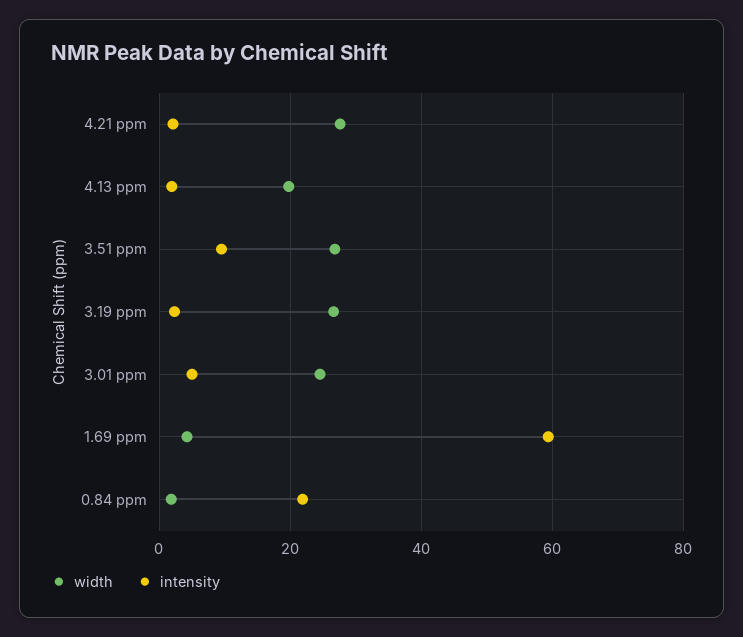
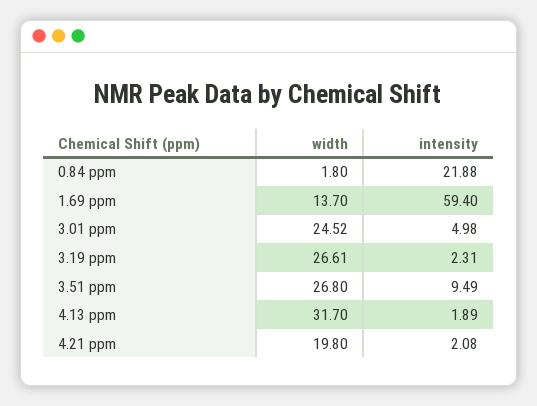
width, 4.21 ppm: 28 -> 19.8
width, 4.13 ppm: 20 -> 31.7
width, 1.69 ppm: 4 -> 13.7

